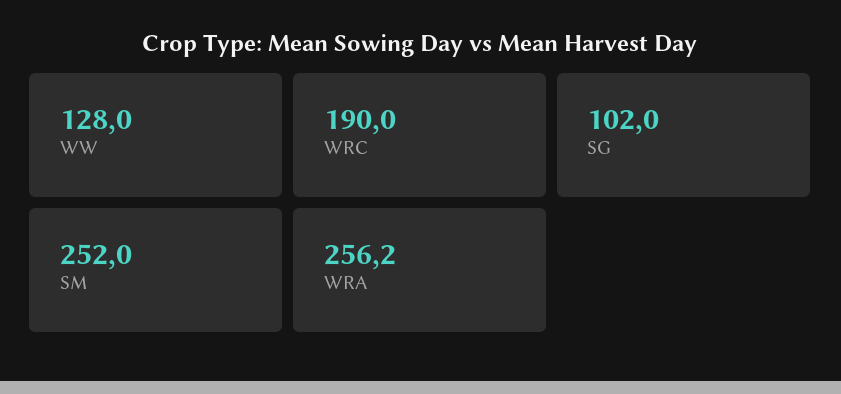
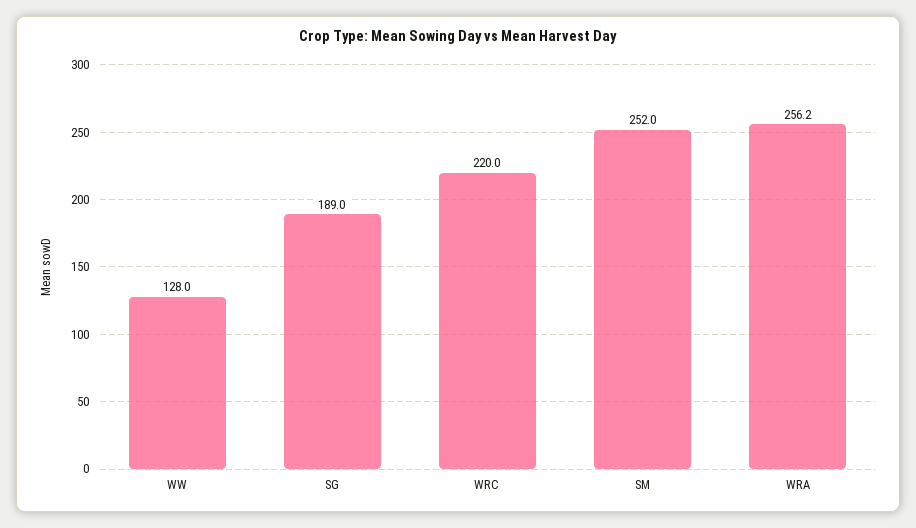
WRC: 190 -> 220
SG: 102 -> 189

